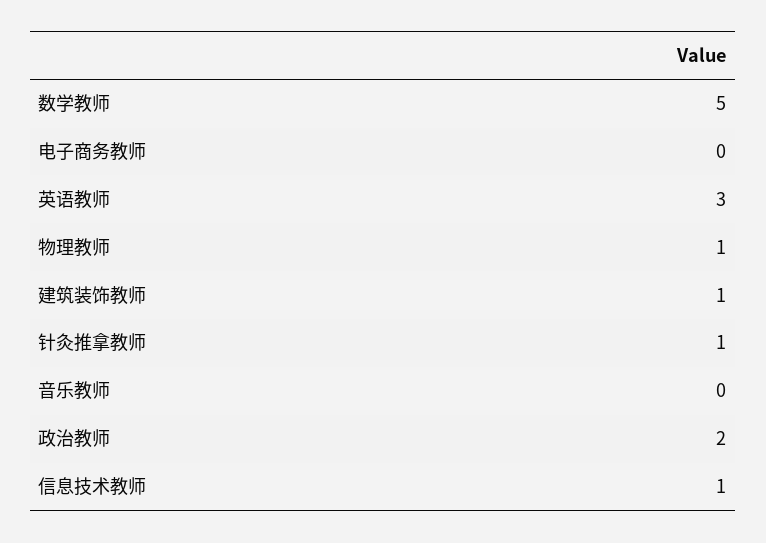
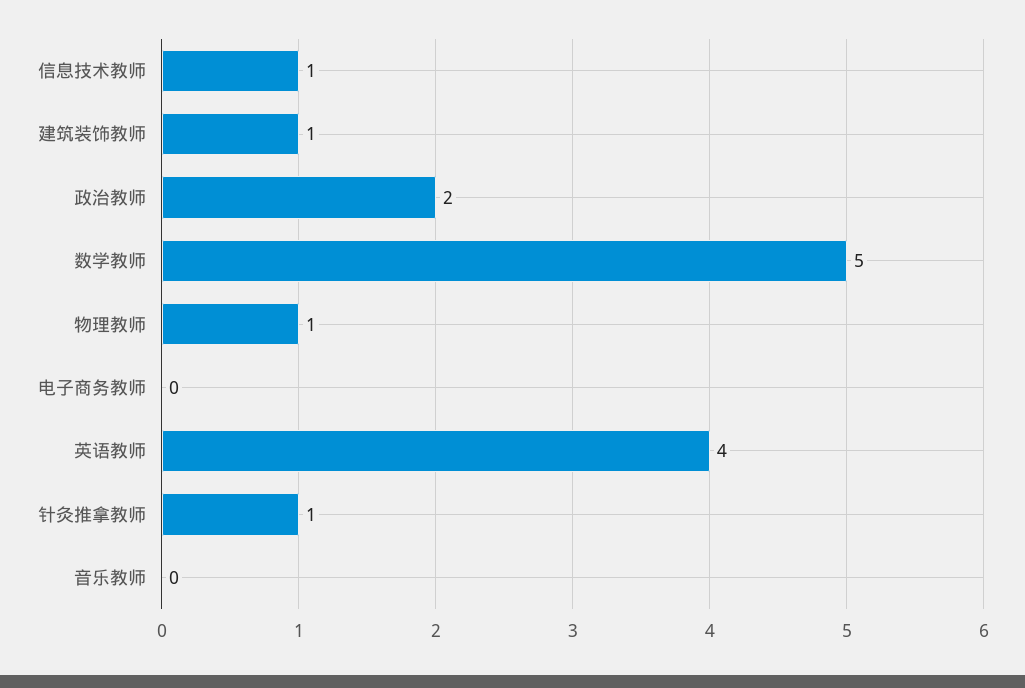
英语教师: 3 -> 4

